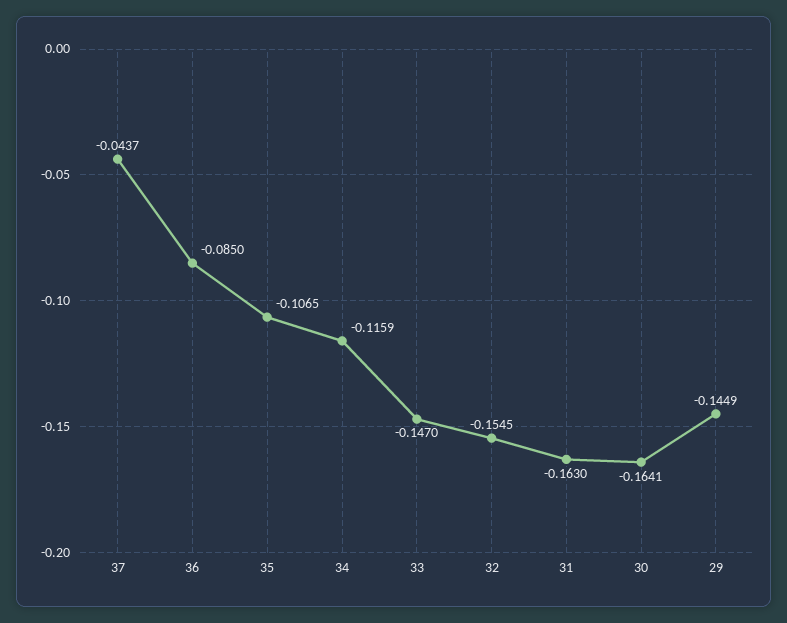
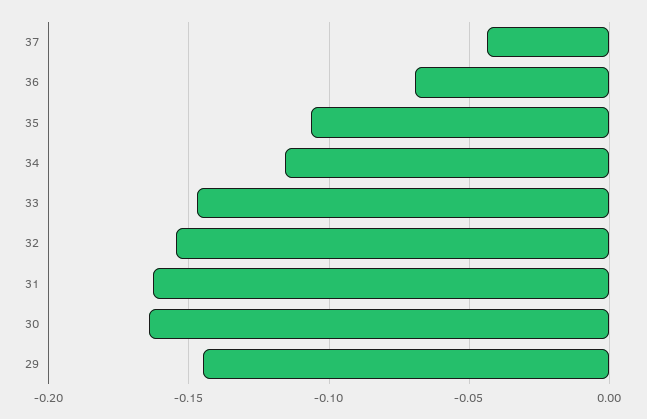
36: -0.085 -> -0.07

